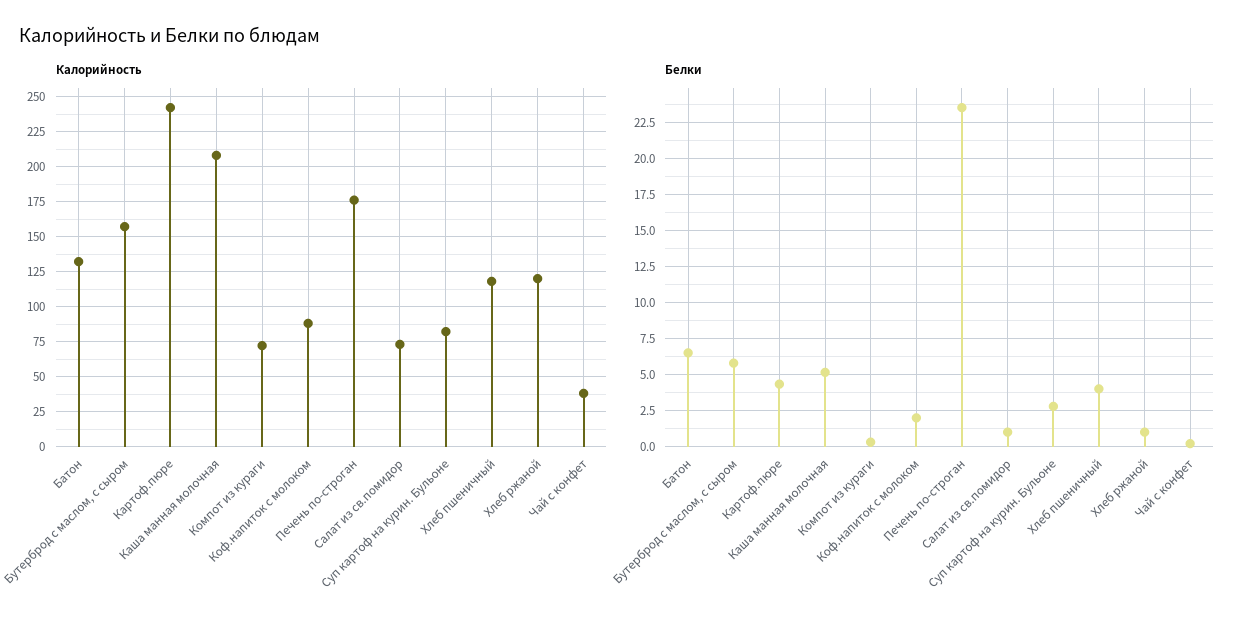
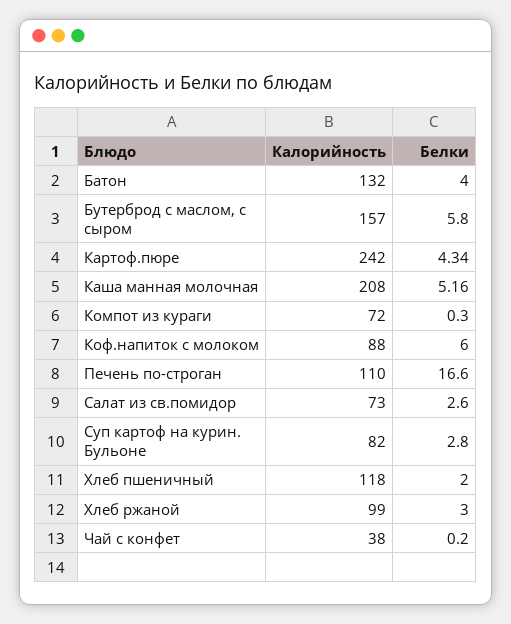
Калорийность, Печень по-строган: 175 -> 110
Калорийность, Хлеб ржаной: 120 -> 99
Белки, Батон: 6.5 -> 4
Белки, Коф.напиток с молоком: 2 -> 6
Белки, Печень по-строган: 23.5 -> 16.6
Белки, Салат из св.помидор: 1 -> 2.6
Белки, Хлеб пшеничный: 4 -> 2
Белки, Хлеб ржаной: 1 -> 3

